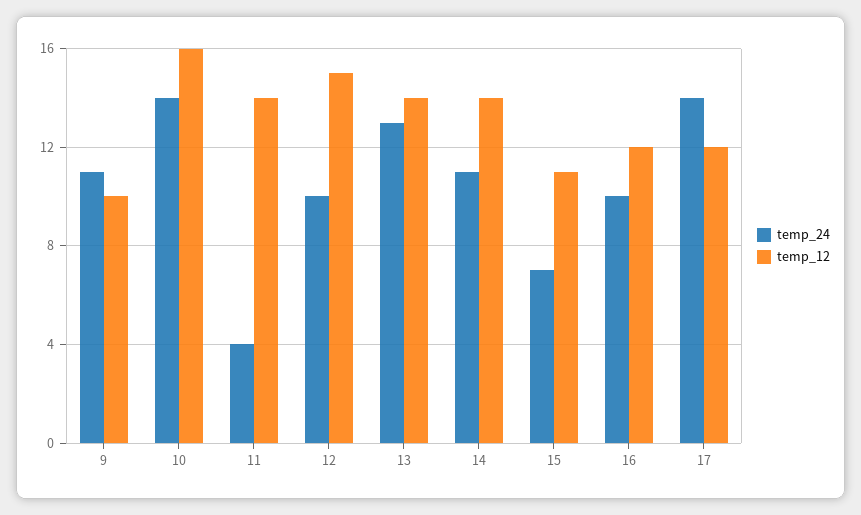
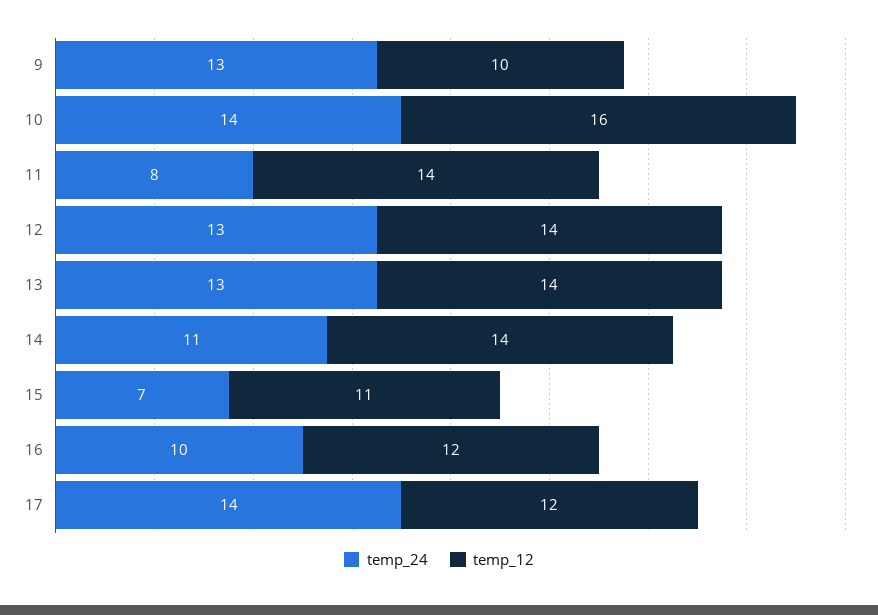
temp_24, 9: 11 -> 13
temp_24, 11: 4 -> 8
temp_24, 12: 10 -> 13
temp_12, 12: 15 -> 14

